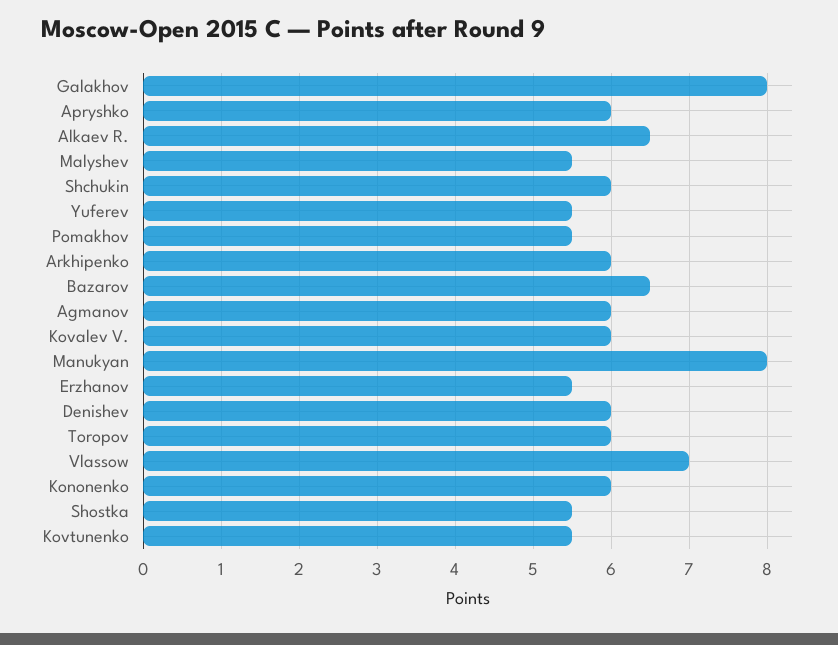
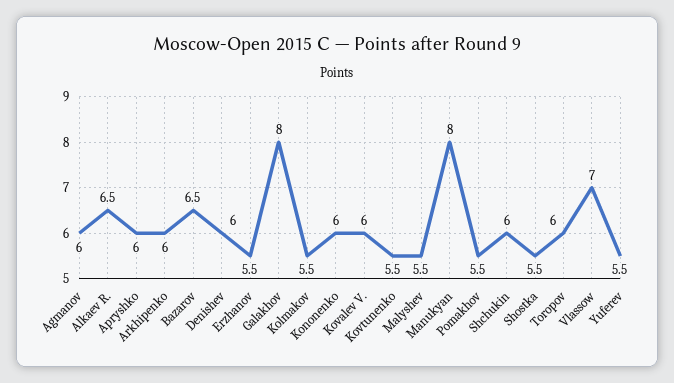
Kolmakov: none -> 5.5

